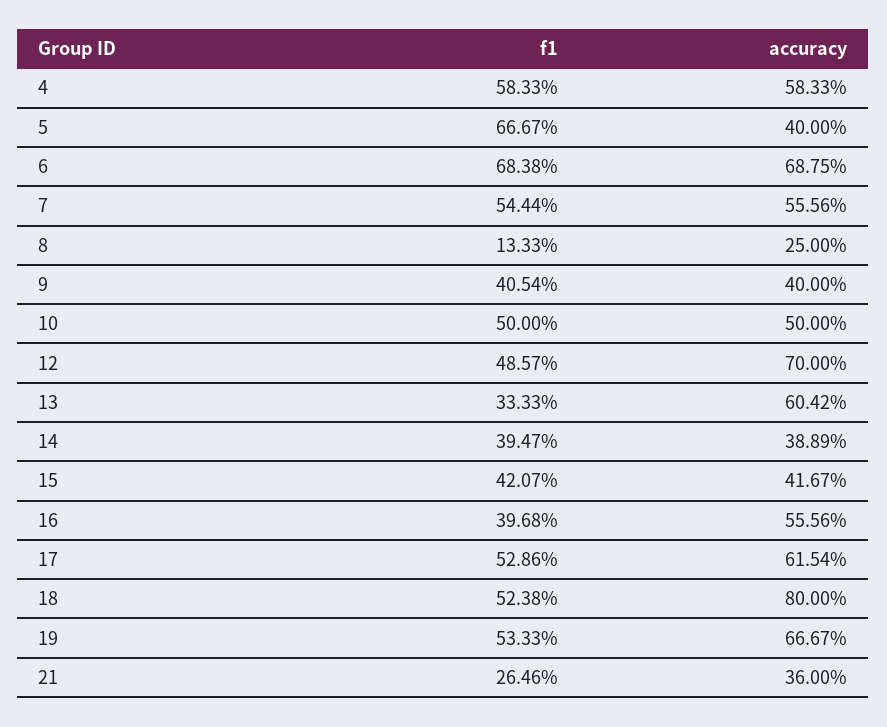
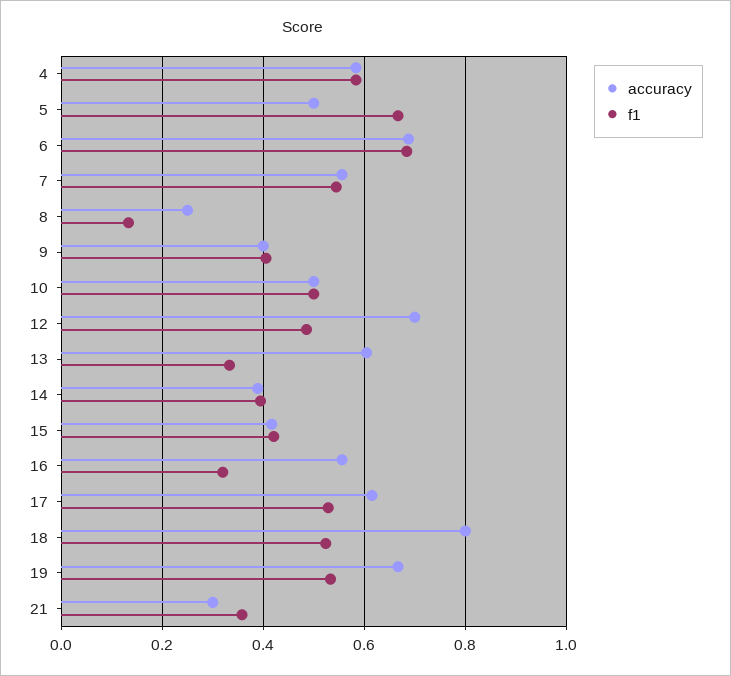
accuracy, 5: 0.4 -> 0.5
f1, 16: 0.3968 -> 0.32
f1, 21: 0.2646 -> 0.36
accuracy, 21: 0.36 -> 0.3

